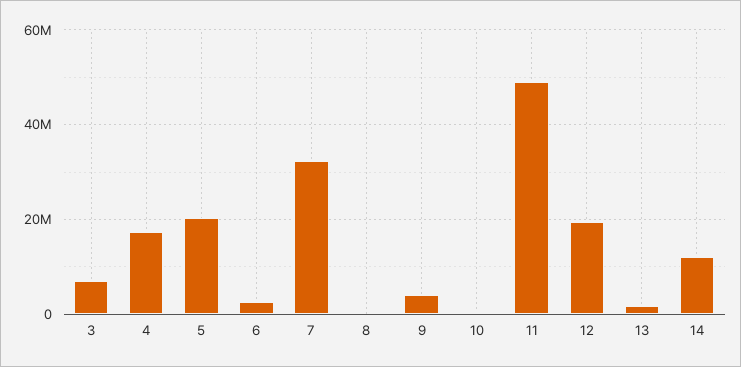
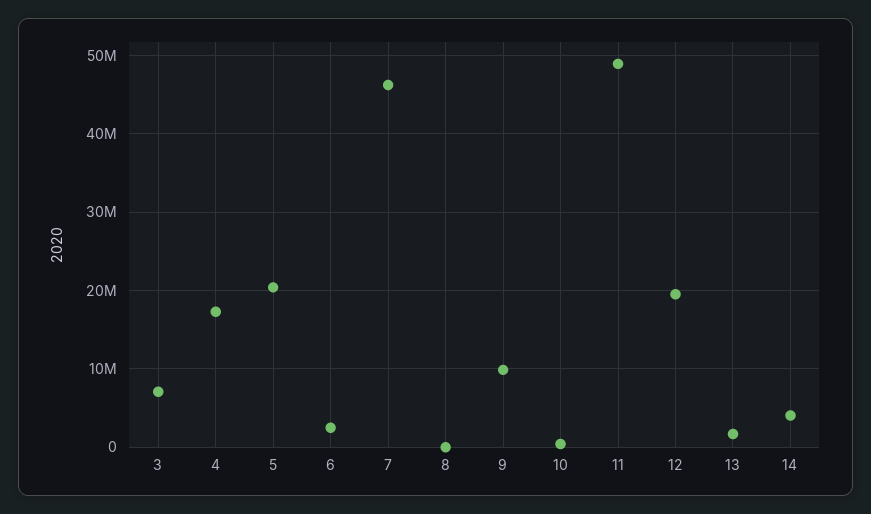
7: 32000000 -> 46000000
9: 4000000 -> 10000000
14: 12000000 -> 4000000

